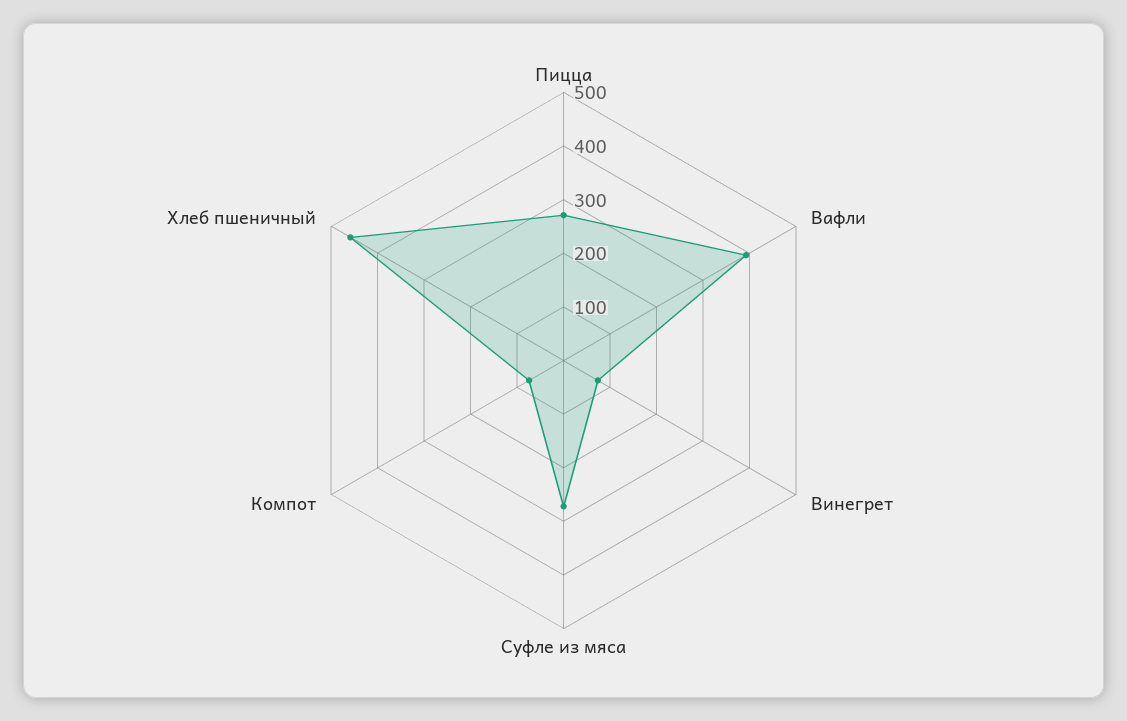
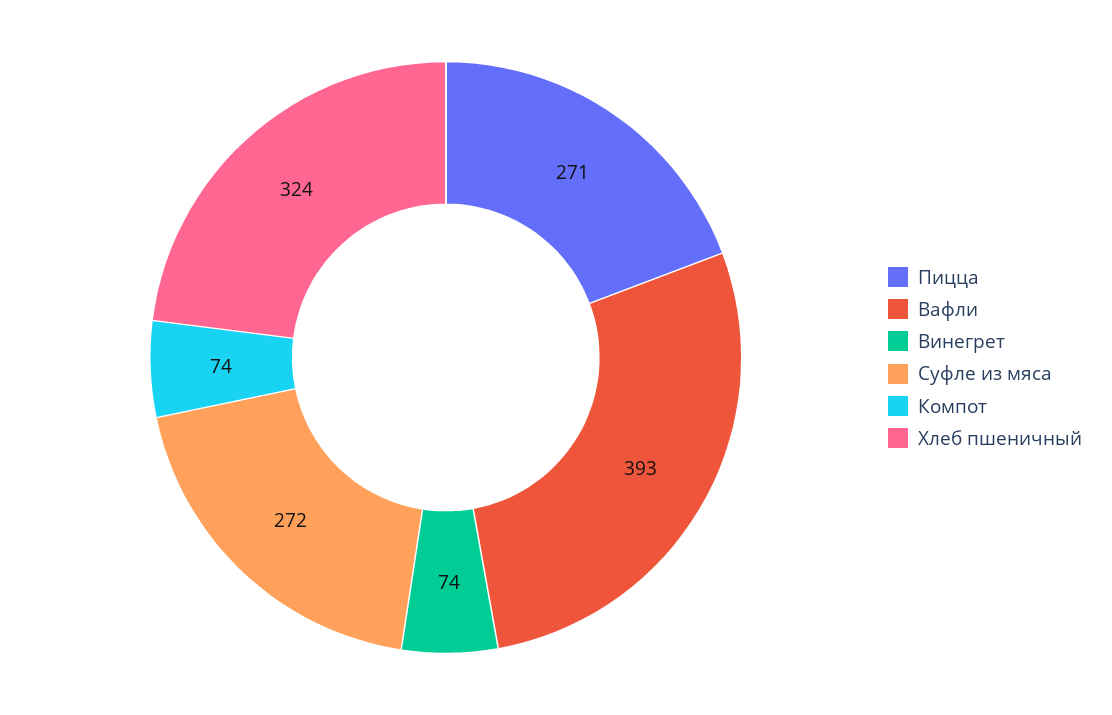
Хлеб пшеничный: 460 -> 324

